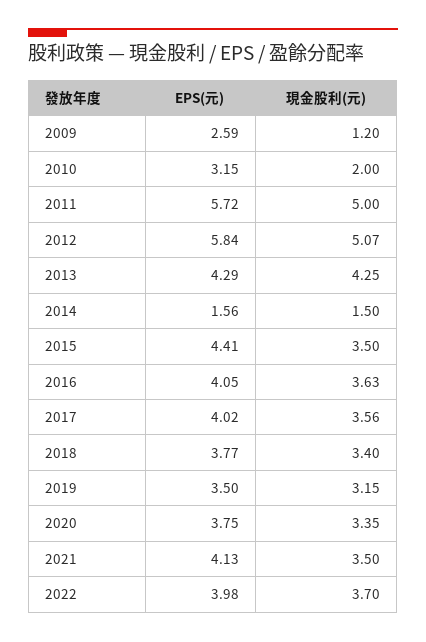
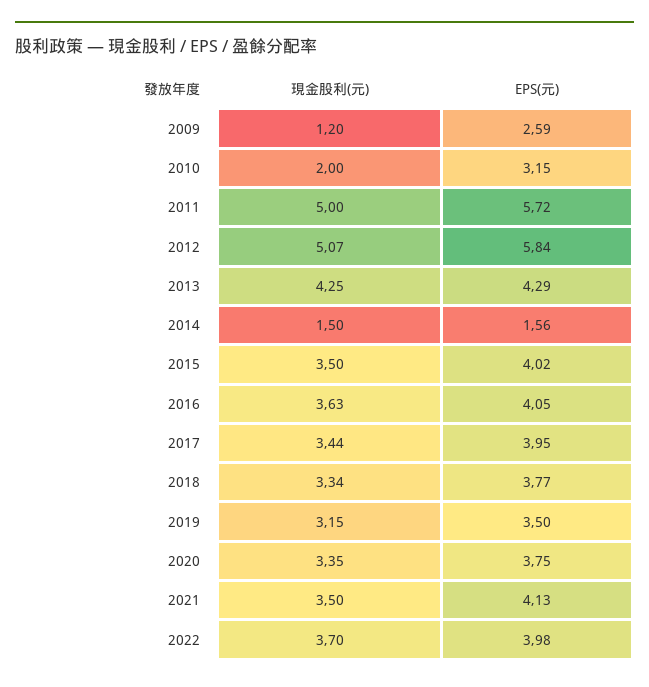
EPS(元), 2015: 4.41 -> 4.02
EPS(元), 2017: 4.02 -> 3.95
現金股利(元), 2017: 3.56 -> 3.44
現金股利(元), 2018: 3.4 -> 3.34

